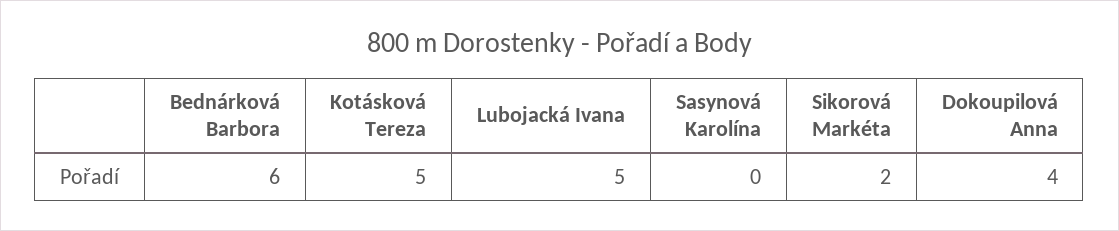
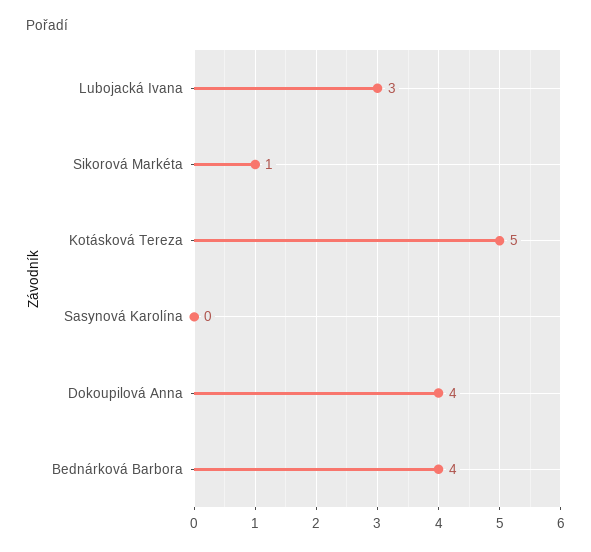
Bednárková Barbora: 6 -> 4
Lubojacká Ivana: 5 -> 3
Sikorová Markéta: 2 -> 1

